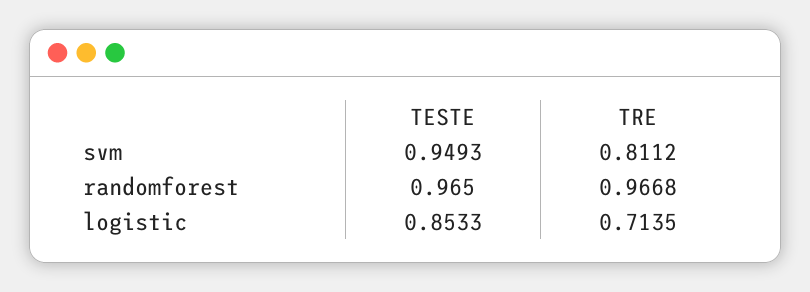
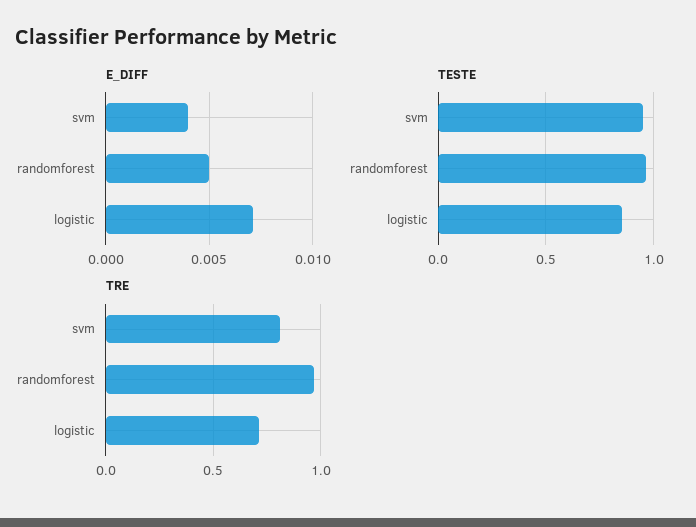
E_DIFF, svm: none -> 0.004
E_DIFF, randomforest: none -> 0.005
E_DIFF, logistic: none -> 0.007

